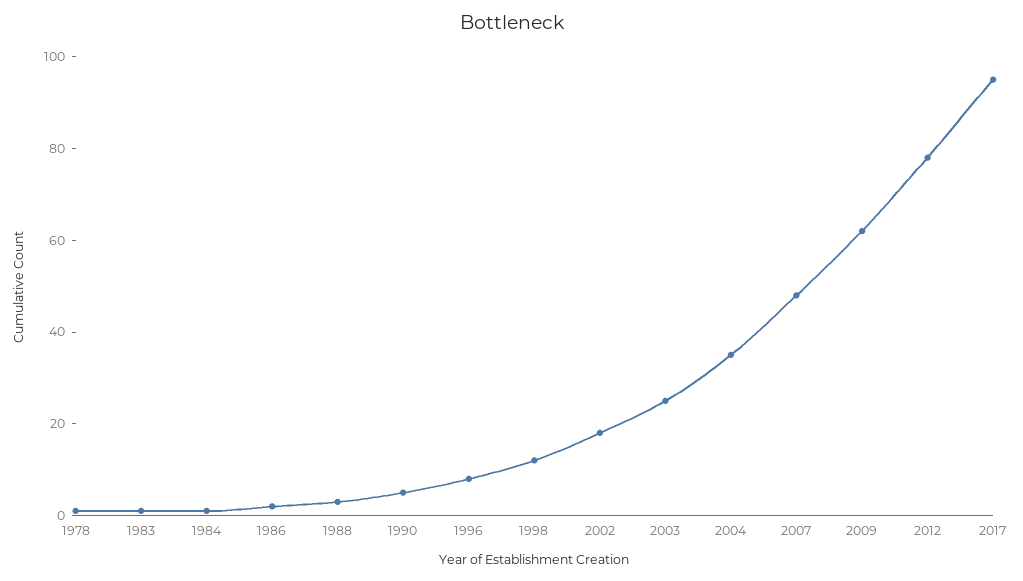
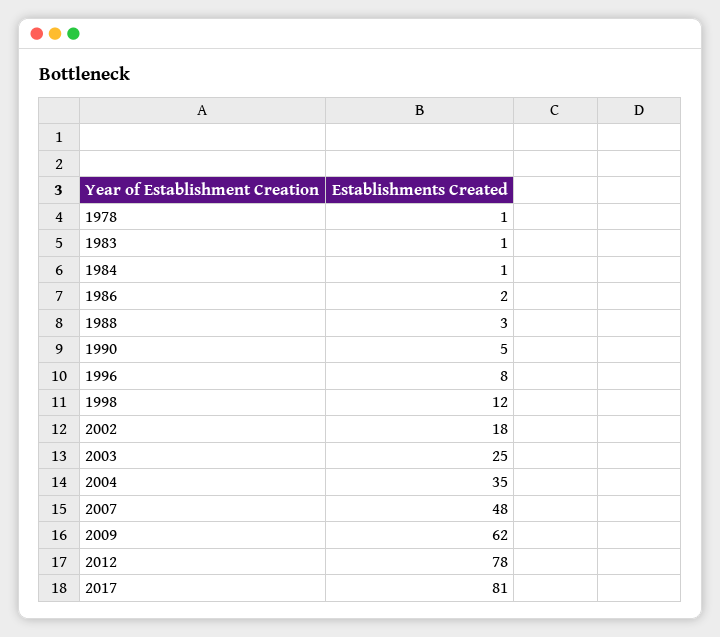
2017: 95 -> 81

